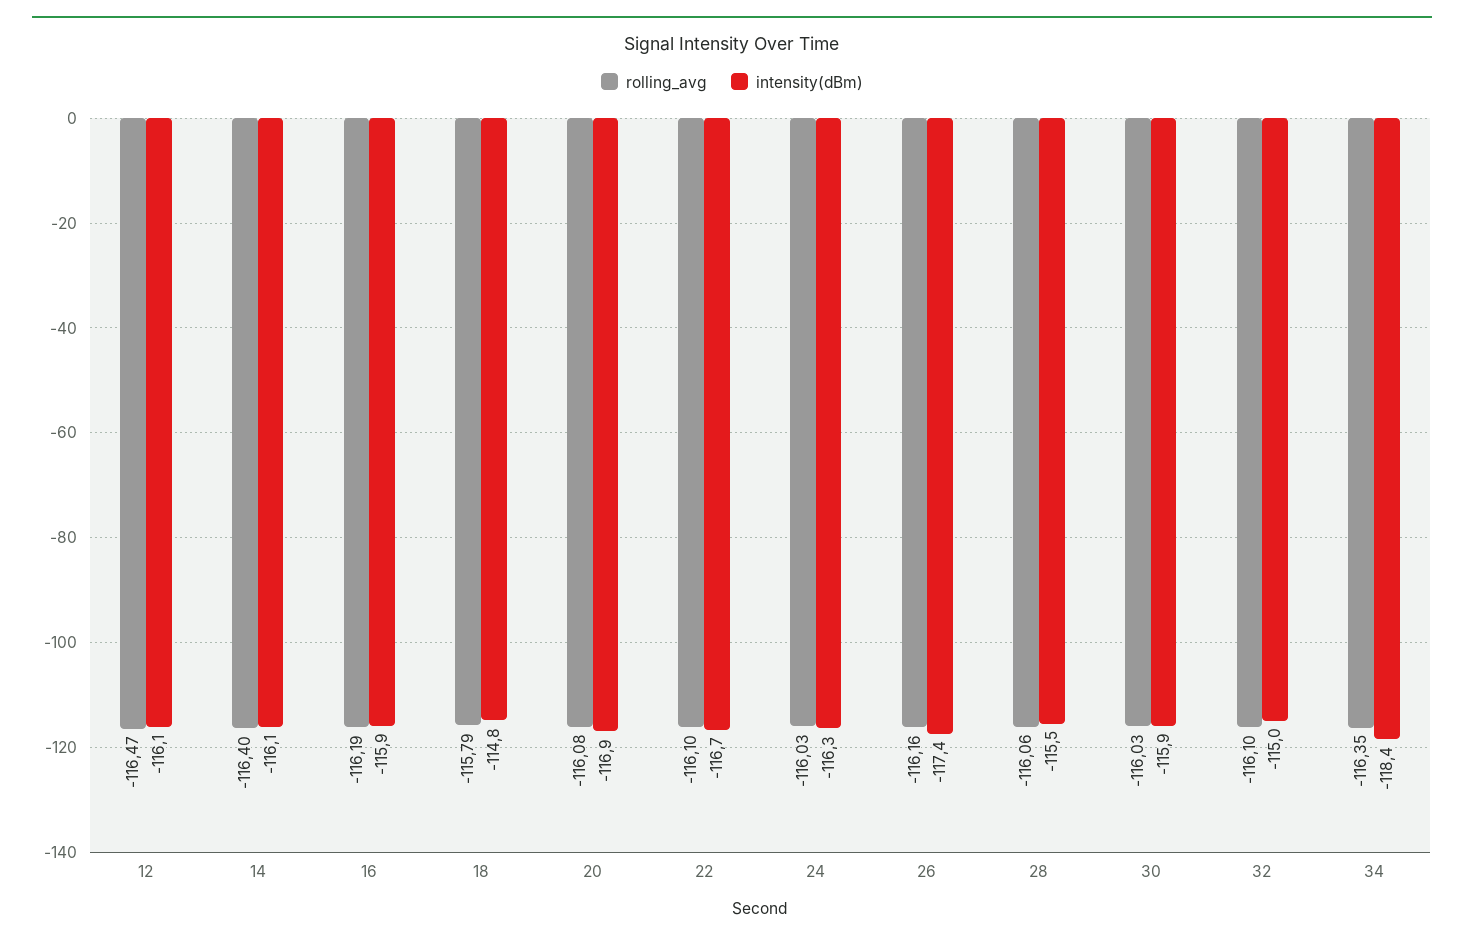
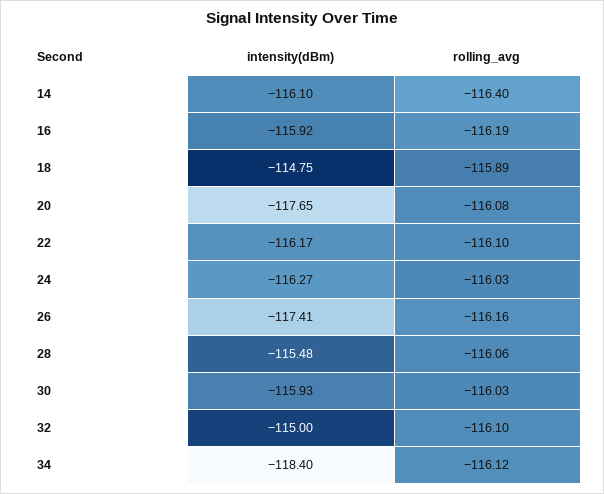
rolling_avg, 12: -116.47 -> none
intensity(dBm), 12: -116.1 -> none
rolling_avg, 18: -115.79 -> -115.89
intensity(dBm), 20: -116.9 -> -117.65
intensity(dBm), 22: -116.7 -> -116.17
rolling_avg, 34: -116.35 -> -116.12

